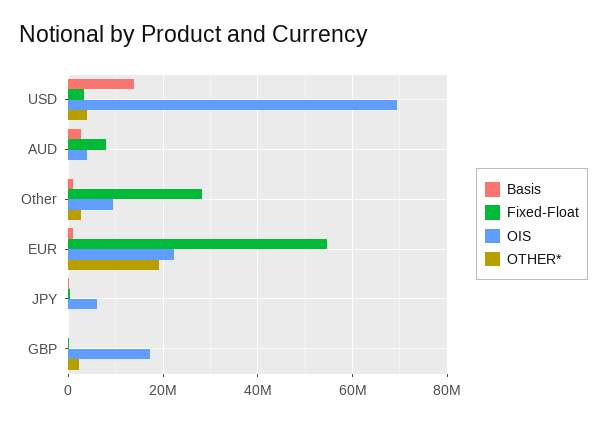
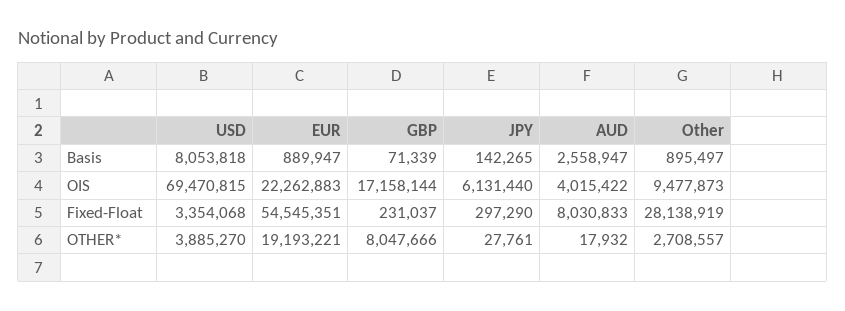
Basis, USD: 14000000 -> 8053818
OTHER*, GBP: 2000000 -> 8047666

